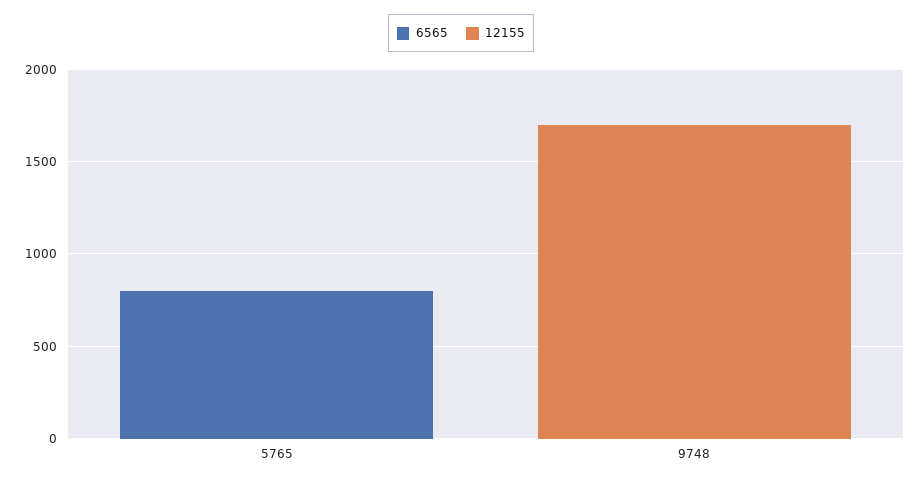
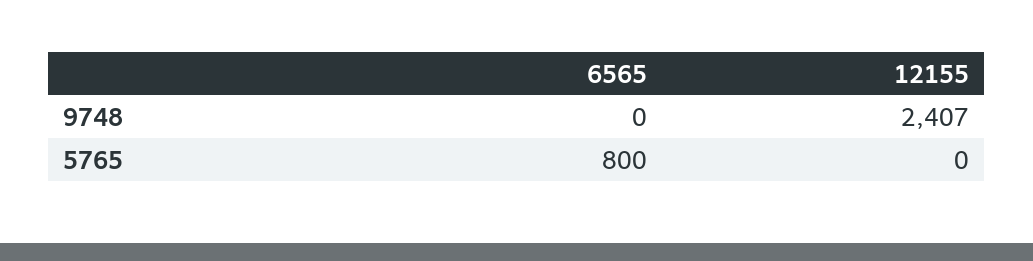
12155, 9748: 1700 -> 2407

